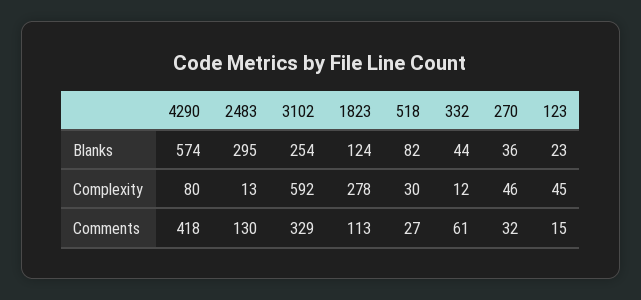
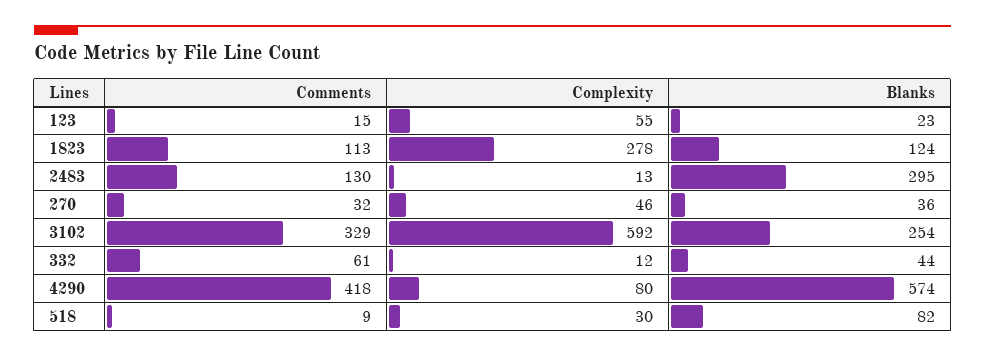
123, Complexity: 45 -> 55
518, Comments: 27 -> 9

